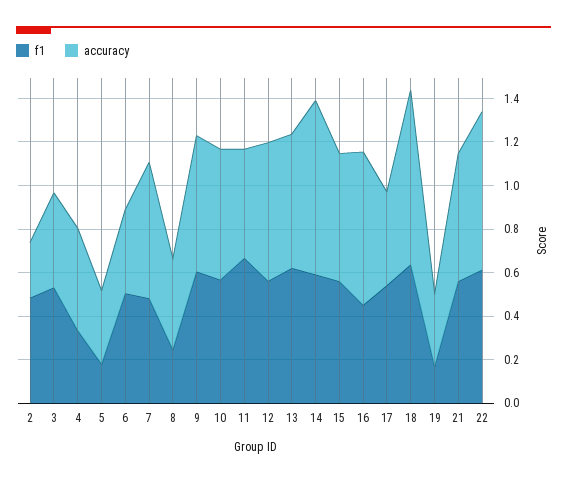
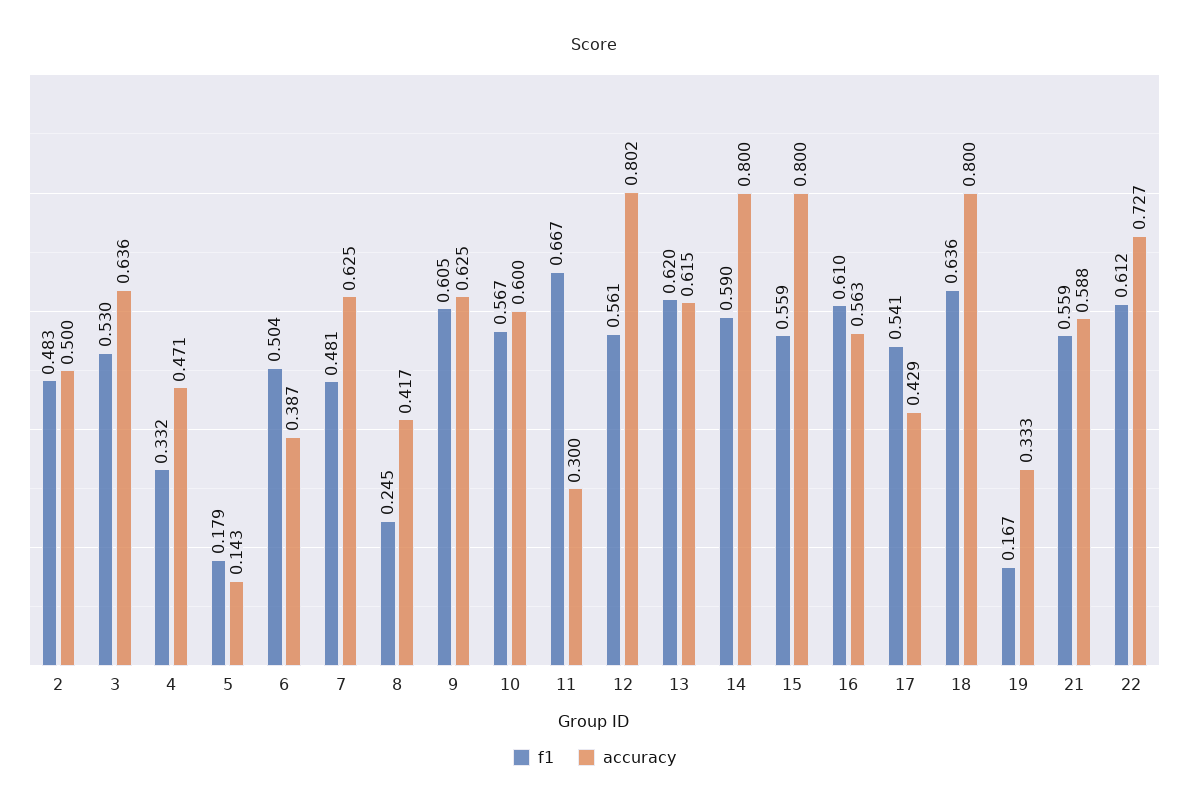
accuracy, 2: 0.25 -> 0.5
accuracy, 3: 0.45 -> 0.636
accuracy, 5: 0.35 -> 0.143
accuracy, 11: 0.5 -> 0.3
accuracy, 12: 0.65 -> 0.802
accuracy, 15: 0.6 -> 0.8
f1, 16: 0.45 -> 0.61
accuracy, 16: 0.7 -> 0.563

